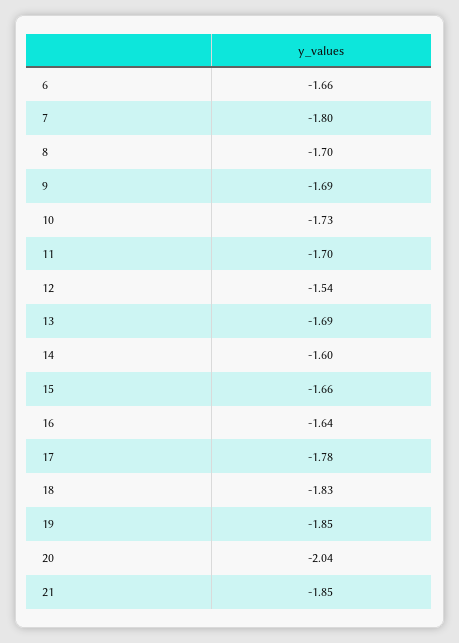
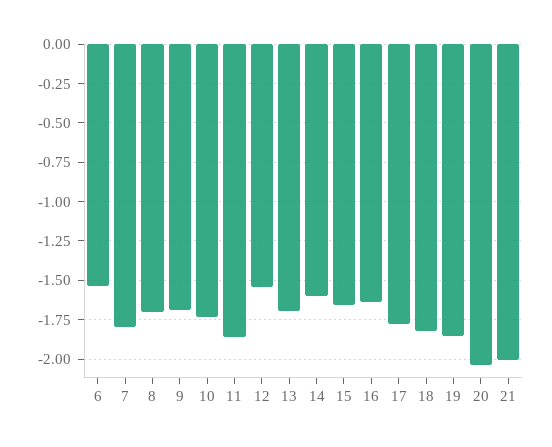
6: -1.66 -> -1.55
11: -1.7 -> -1.85
21: -1.85 -> -2

